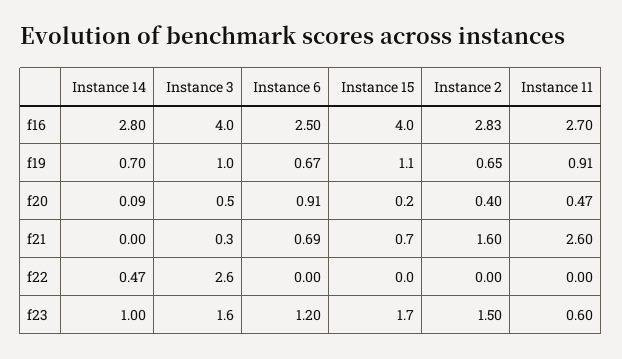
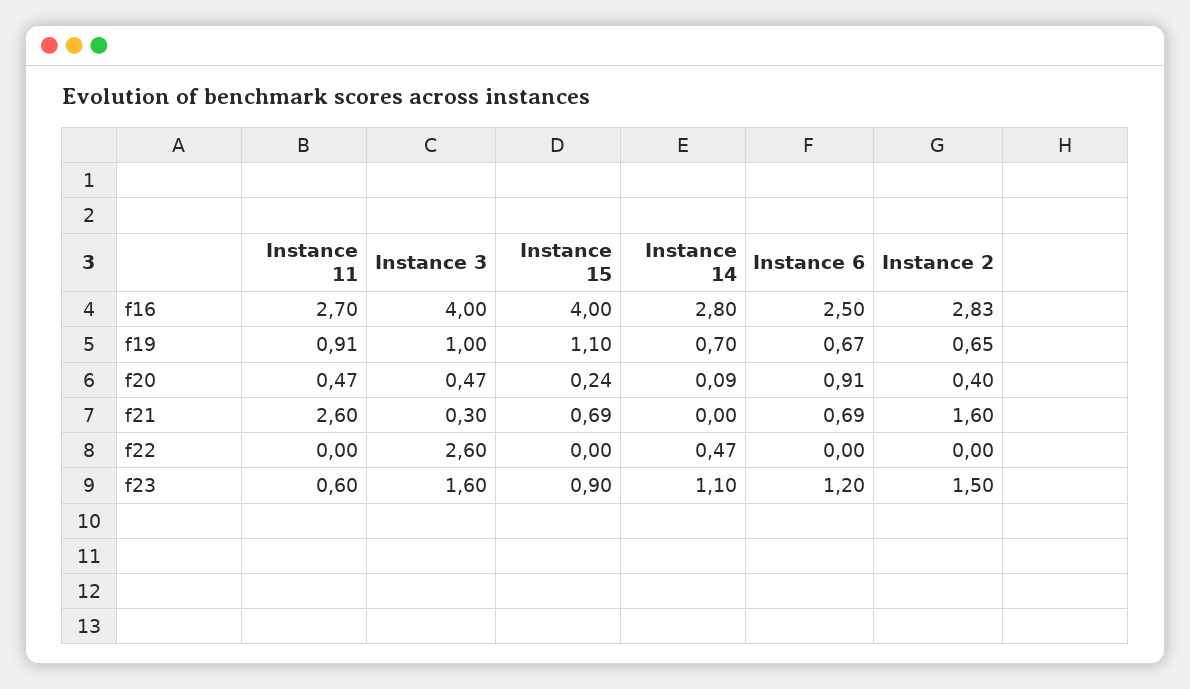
Instance 14, f23: 1 -> 1.1
Instance 15, f23: 1.7 -> 0.9

